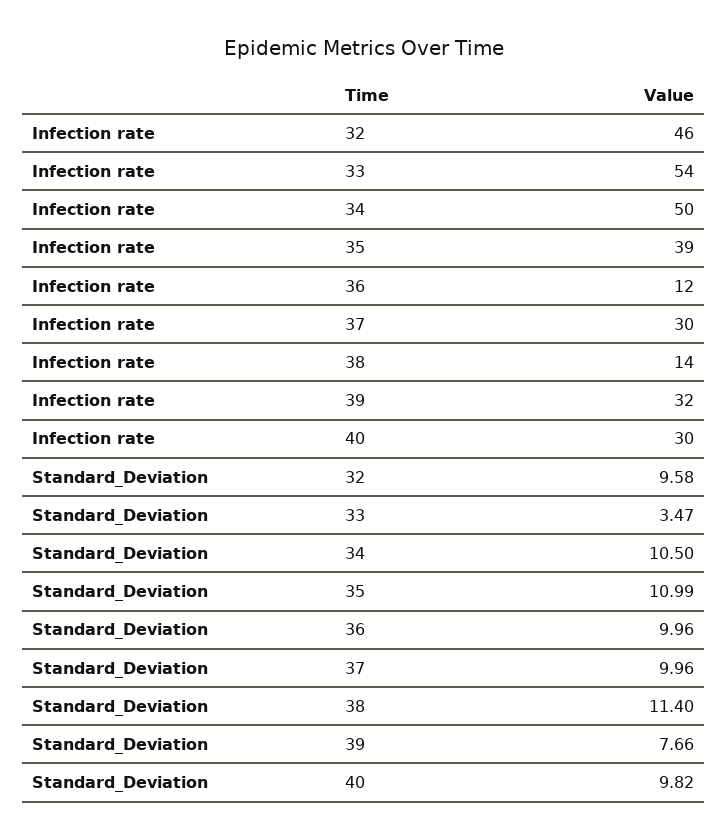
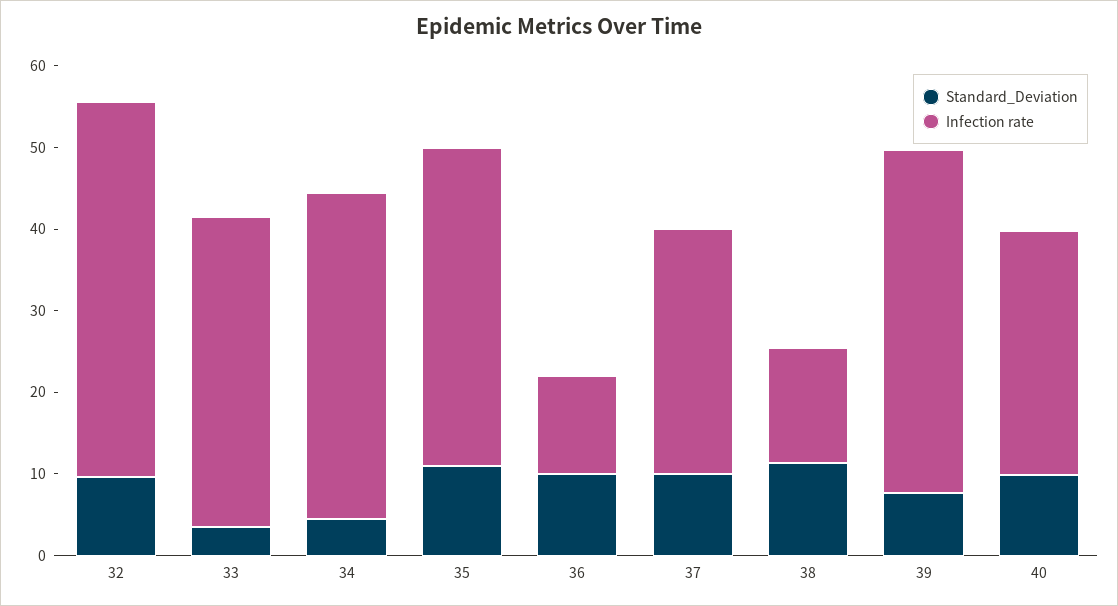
Infection rate, 33: 54 -> 38
Infection rate, 34: 50 -> 40
Infection rate, 39: 32 -> 42
Standard_Deviation, 34: 10.5 -> 4

